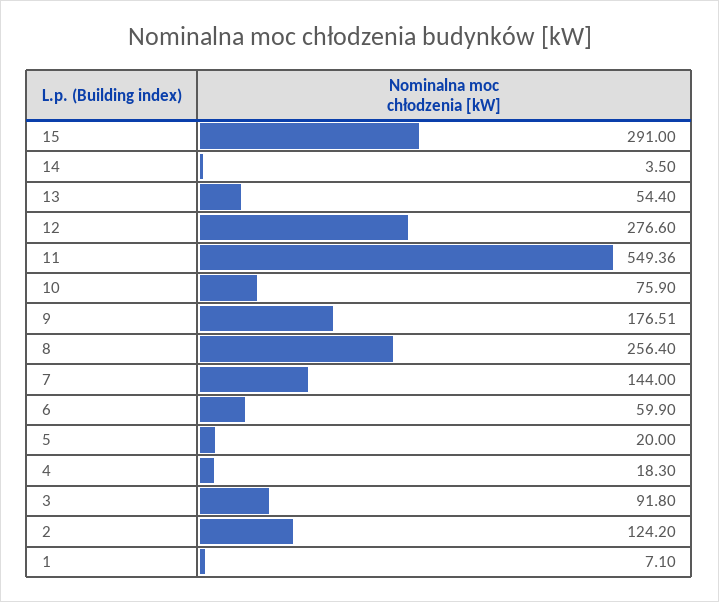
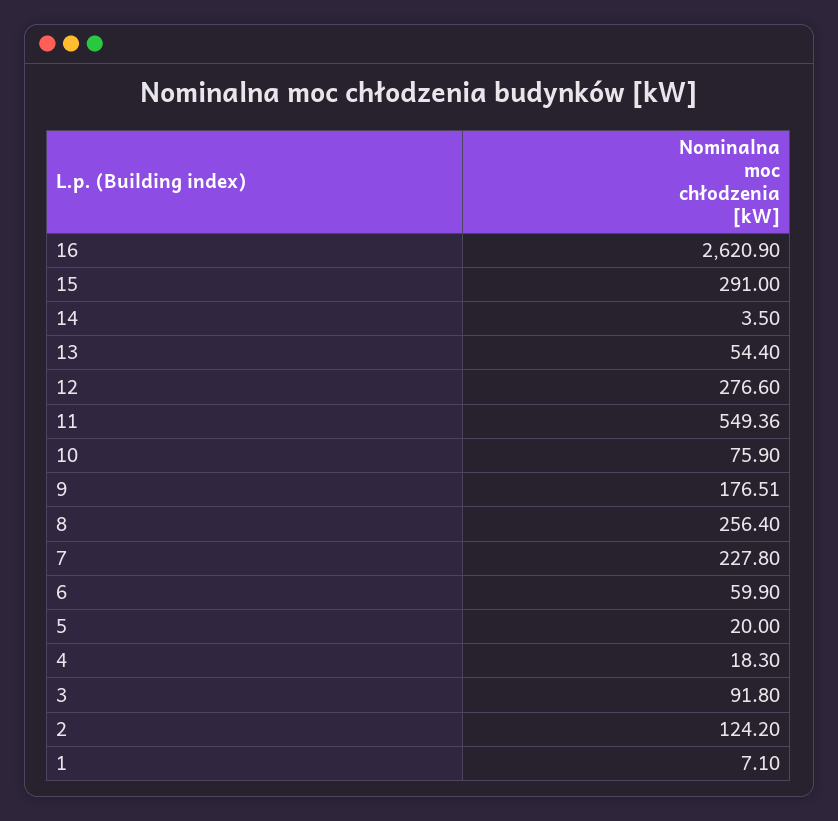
7: 144 -> 227.8
16: none -> 2620.9

